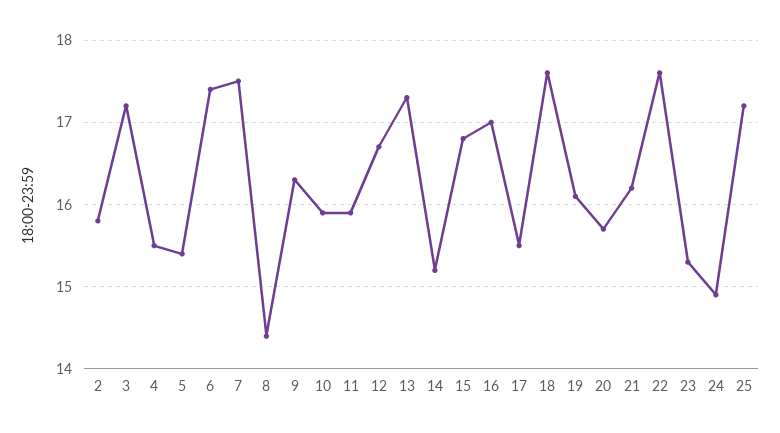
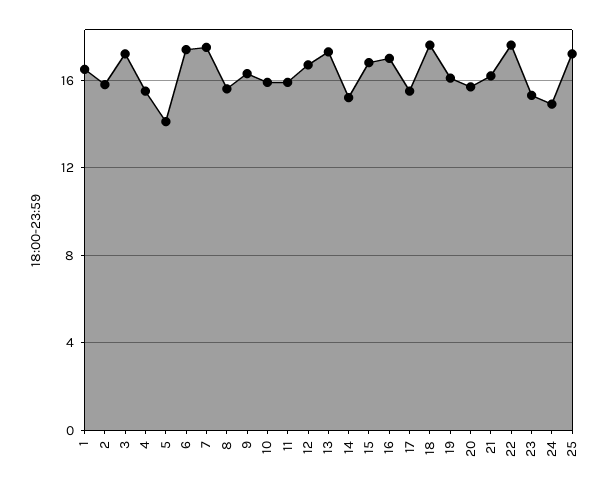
5: 15.4 -> 14
8: 14.4 -> 15.5
1: none -> 16.5

